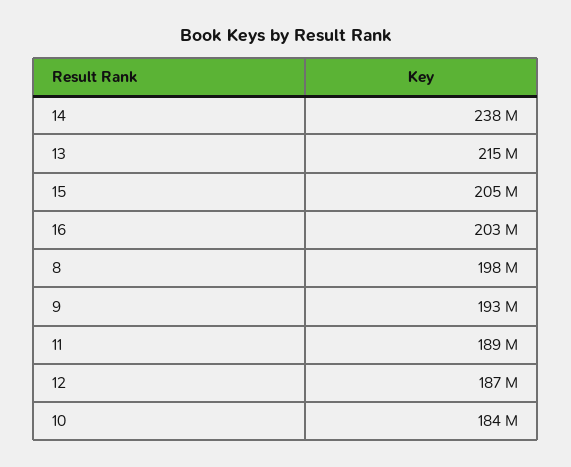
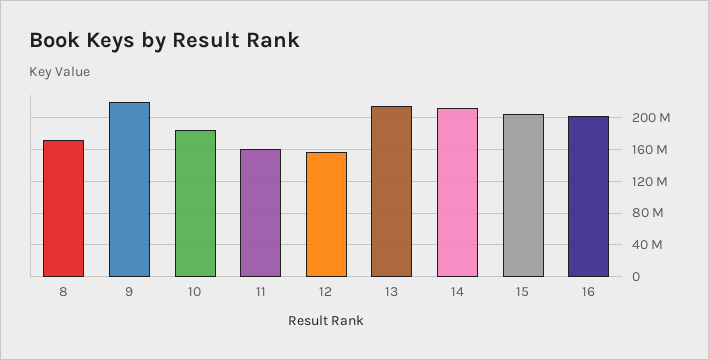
14: 238000000 -> 210000000
8: 198000000 -> 170000000
9: 193000000 -> 220000000
11: 189000000 -> 160000000
12: 187000000 -> 160000000

